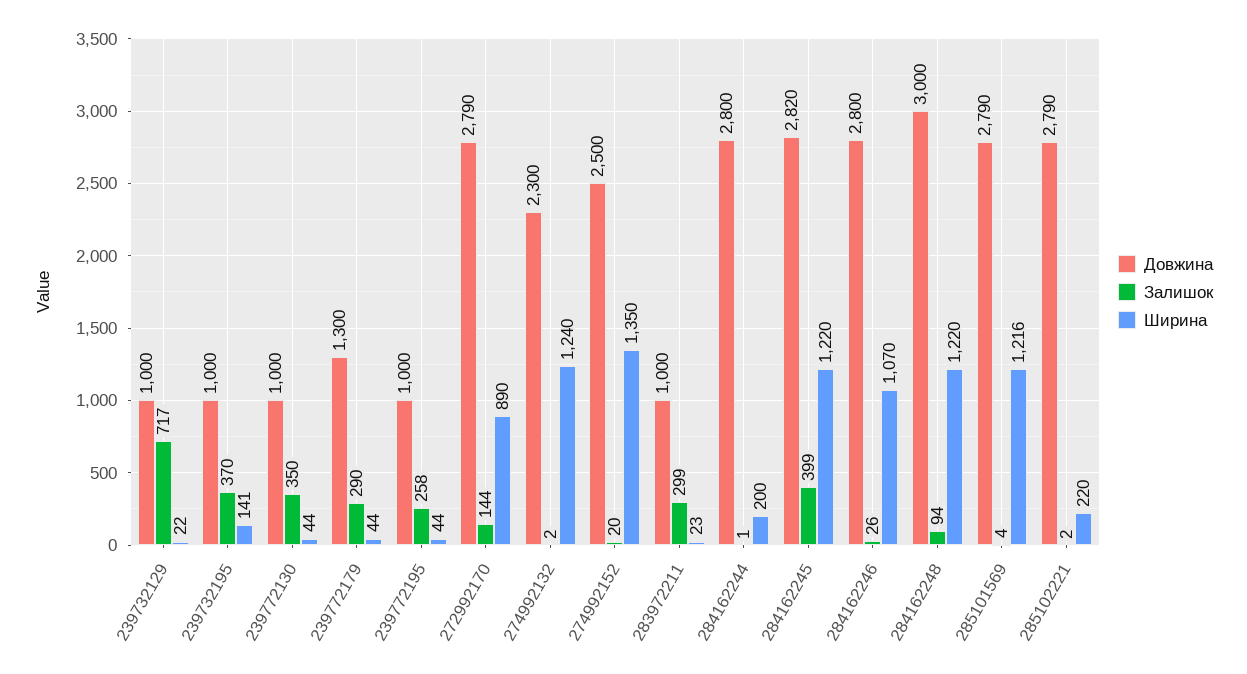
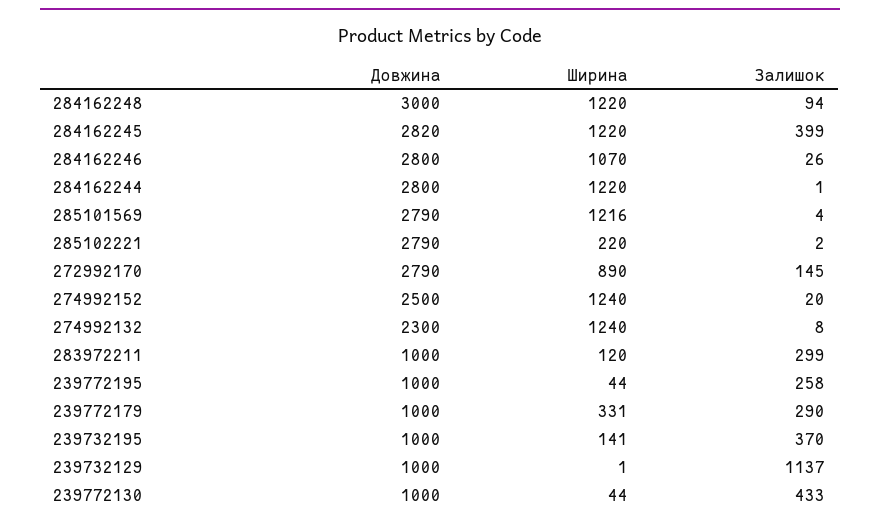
Залишок, 239732129: 717 -> 1137
Ширина, 239732129: 22 -> 1
Залишок, 239772130: 350 -> 433
Довжина, 239772179: 1300 -> 1000
Ширина, 239772179: 44 -> 331
Залишок, 272992170: 144 -> 145
Залишок, 274992132: 2 -> 8
Ширина, 274992152: 1350 -> 1240
Ширина, 283972211: 23 -> 120
Ширина, 284162244: 200 -> 1220

